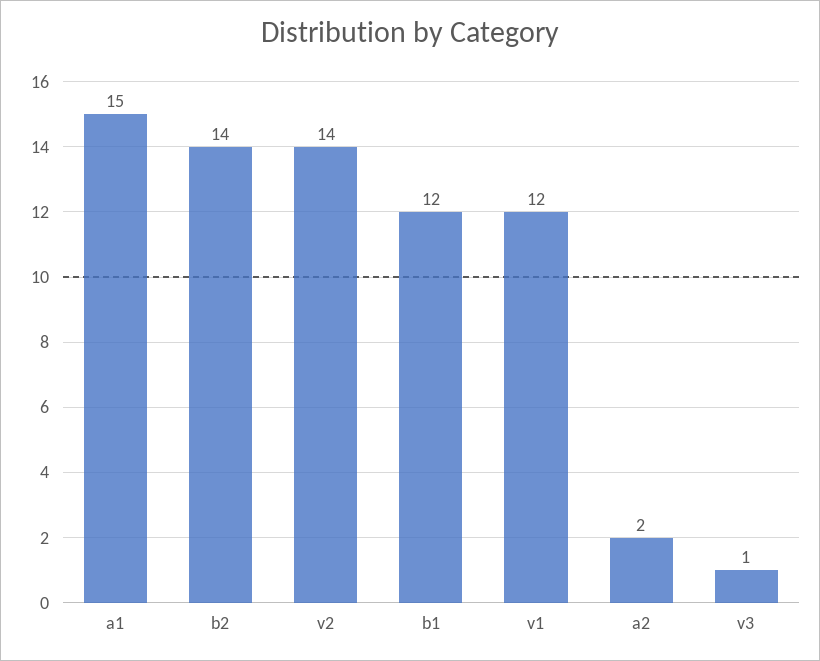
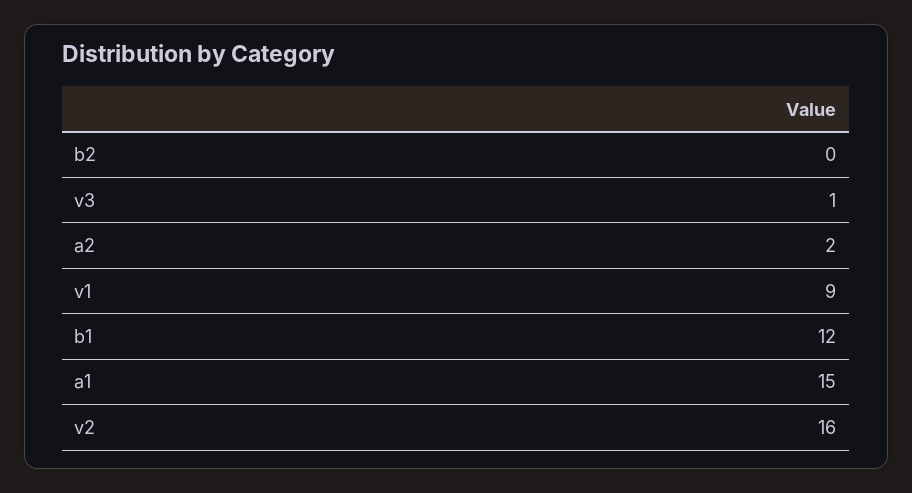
b2: 14 -> 0
v2: 14 -> 16
v1: 12 -> 9

